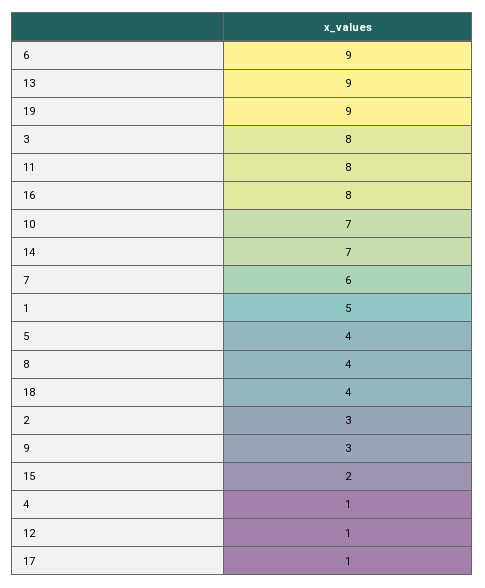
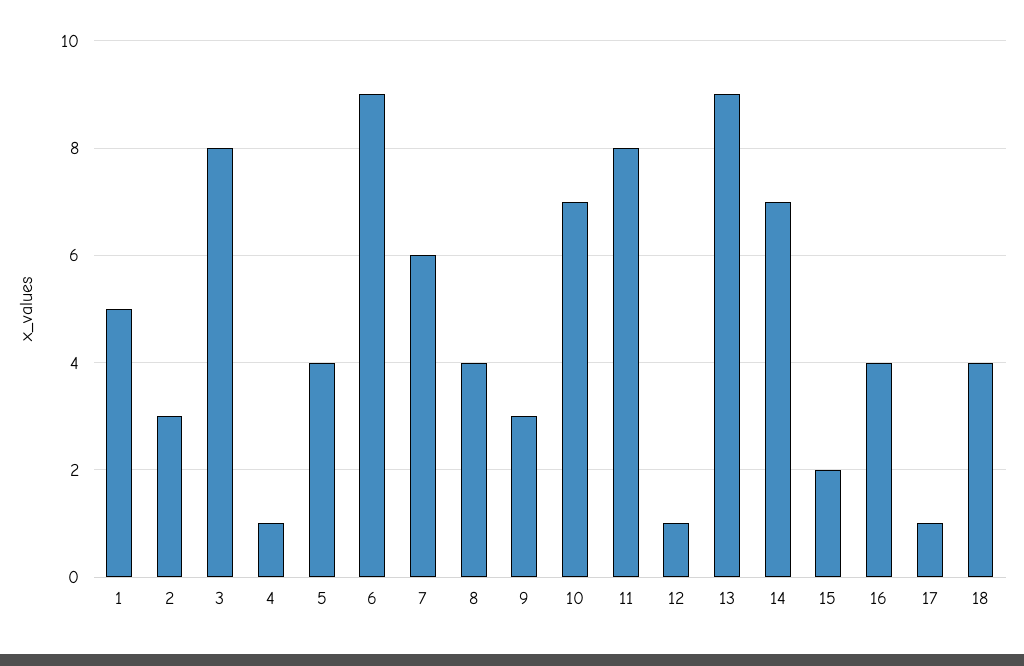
19: 9 -> none
16: 8 -> 4

